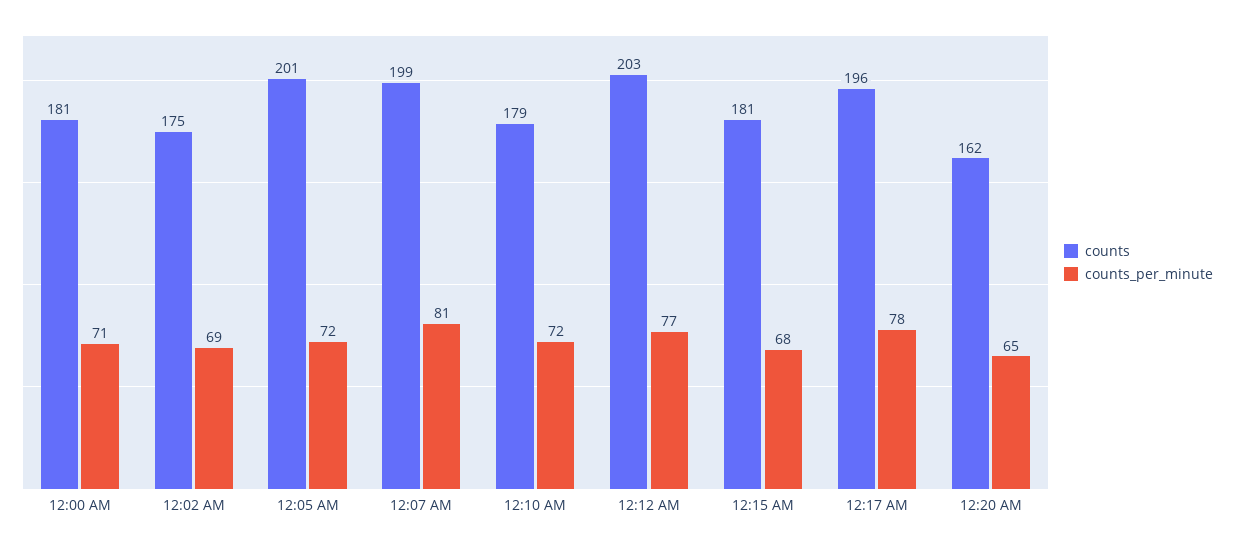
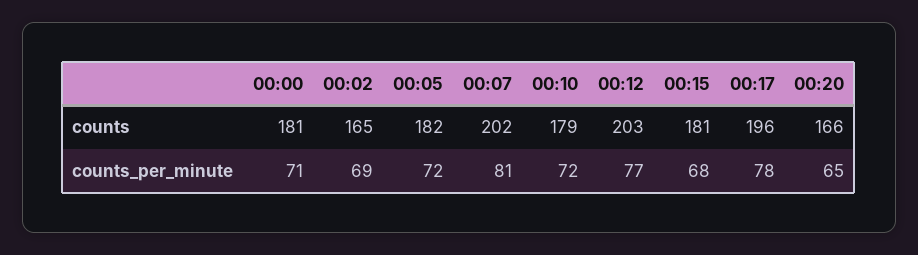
counts, 12:02 AM: 175 -> 165
counts, 12:05 AM: 201 -> 182
counts, 12:07 AM: 199 -> 202
counts, 12:20 AM: 162 -> 166

